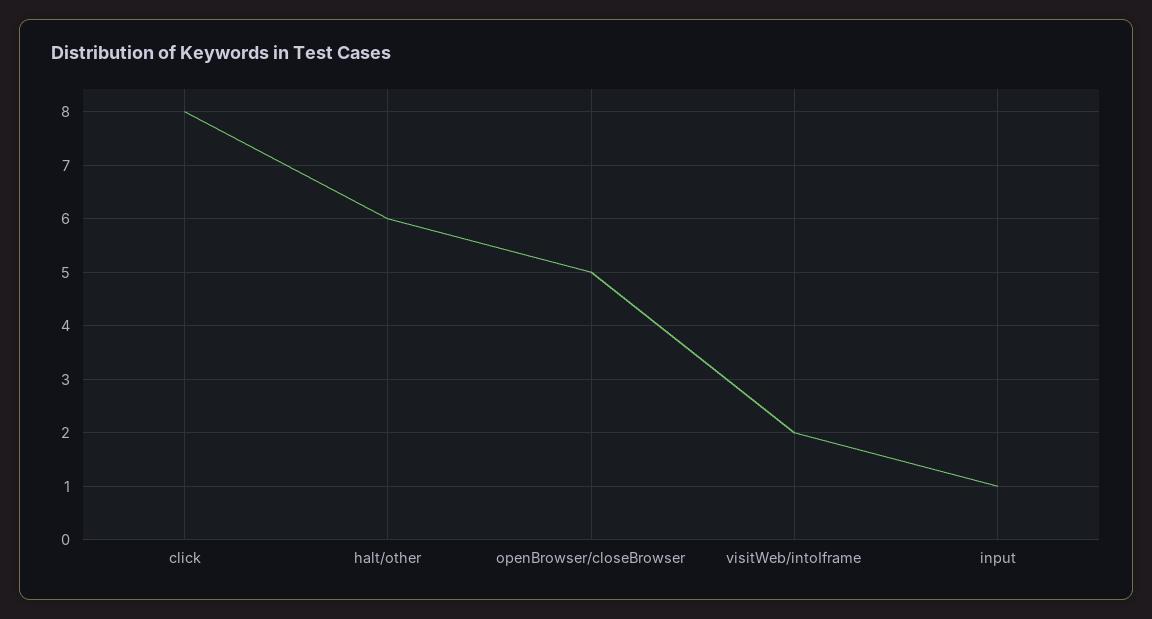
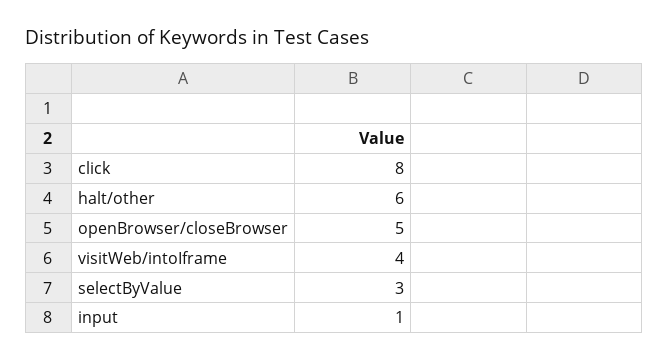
visitWeb/intoIframe: 2 -> 4
selectByValue: none -> 3

